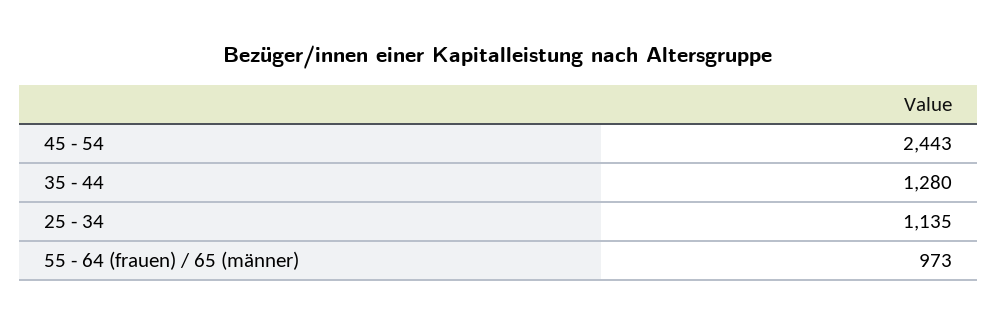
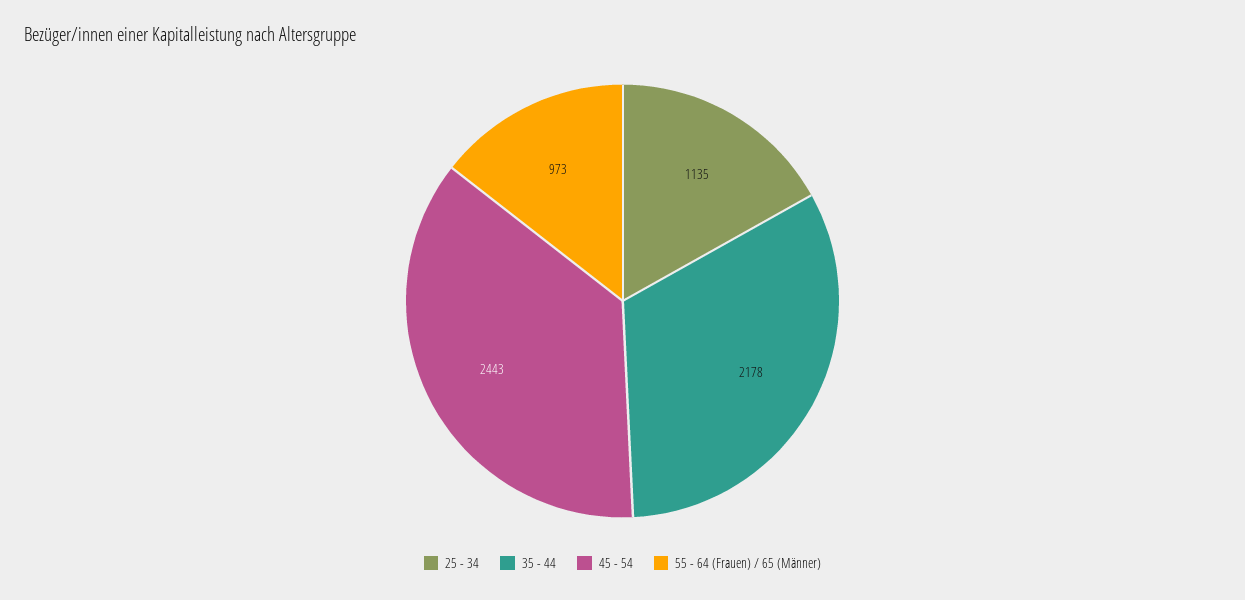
35 - 44: 1280 -> 2178

